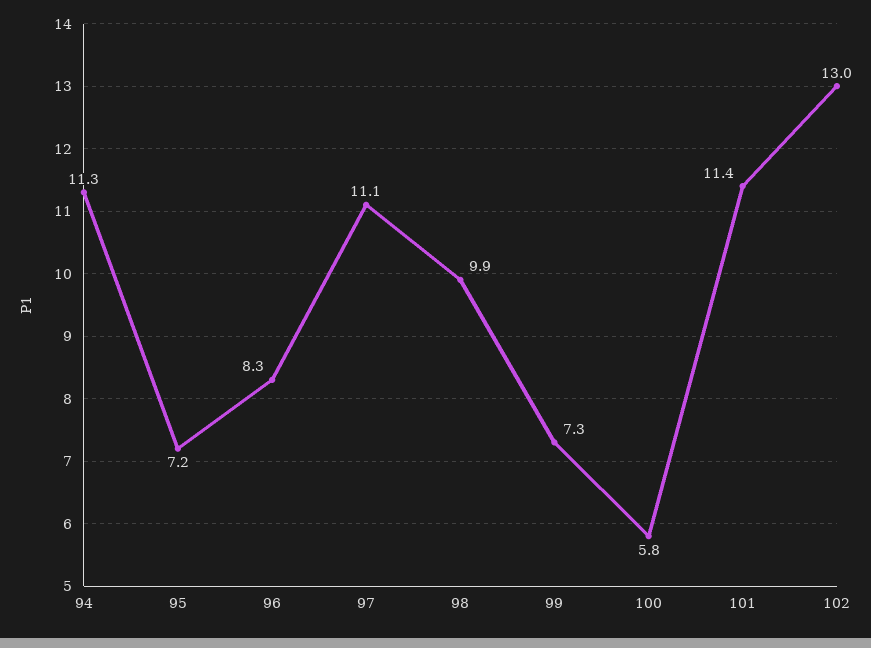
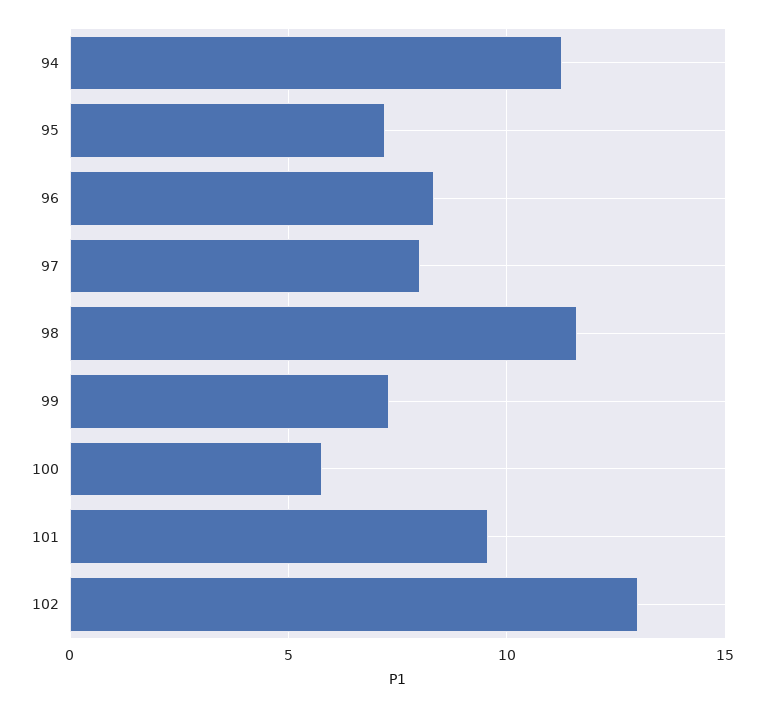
97: 11.1 -> 8
98: 9.9 -> 11.5
101: 11.4 -> 9.5

